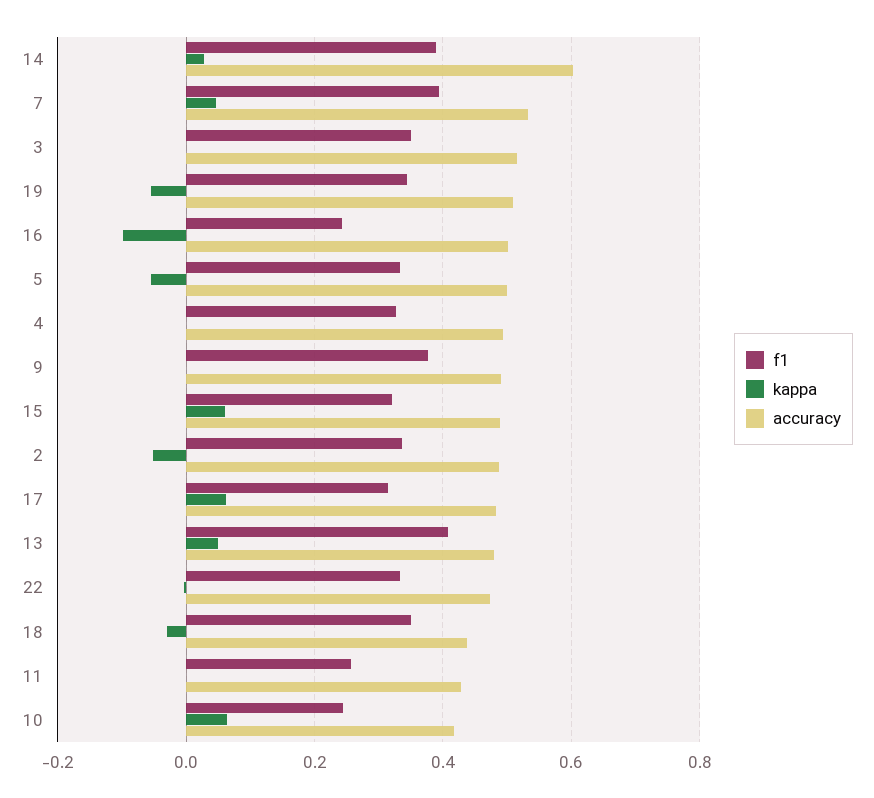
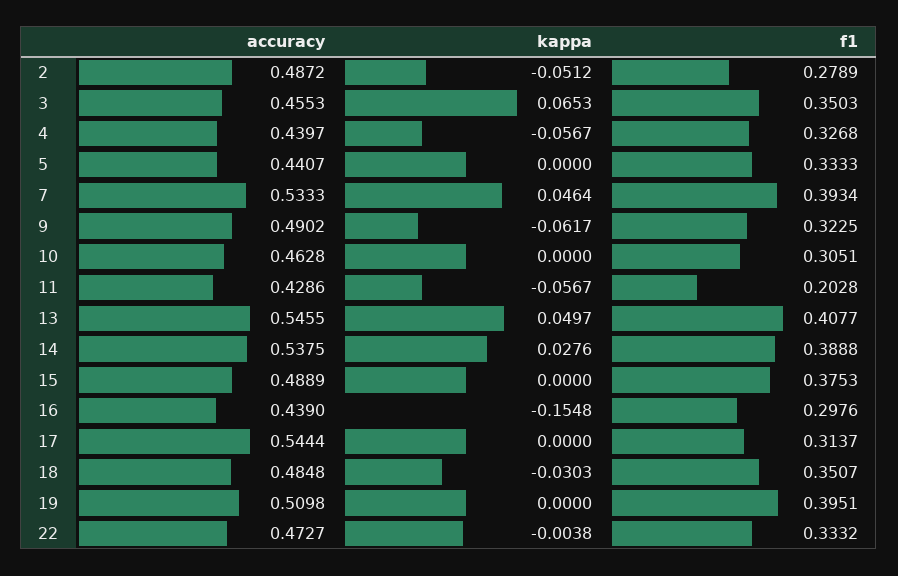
accuracy, 14: 0.6 -> 0.5375
kappa, 3: 0 -> 0.0653
accuracy, 3: 0.52 -> 0.4553
f1, 19: 0.34 -> 0.3951
kappa, 19: -0.06 -> 0
f1, 16: 0.24 -> 0.2976
kappa, 16: -0.1 -> -0.1548
accuracy, 16: 0.5 -> 0.439
kappa, 5: -0.06 -> 0
accuracy, 5: 0.5 -> 0.4407
kappa, 4: 0 -> -0.0567
accuracy, 4: 0.5 -> 0.4397
f1, 9: 0.38 -> 0.3225
kappa, 9: 0 -> -0.0617
f1, 15: 0.32 -> 0.3753
kappa, 15: 0.06 -> 0
f1, 2: 0.34 -> 0.2789
kappa, 17: 0.06 -> 0
accuracy, 17: 0.48 -> 0.5444
accuracy, 13: 0.48 -> 0.5455
accuracy, 18: 0.44 -> 0.4848
f1, 11: 0.26 -> 0.2028
kappa, 11: 0 -> -0.0567
f1, 10: 0.24 -> 0.3051
kappa, 10: 0.06 -> 0
accuracy, 10: 0.42 -> 0.4628

